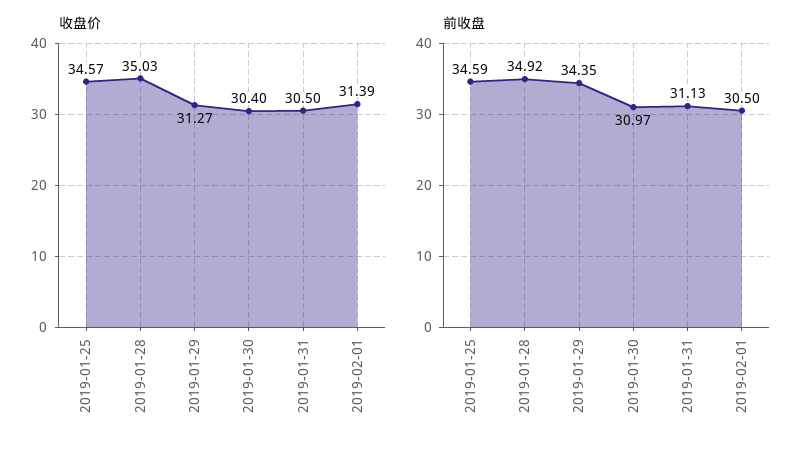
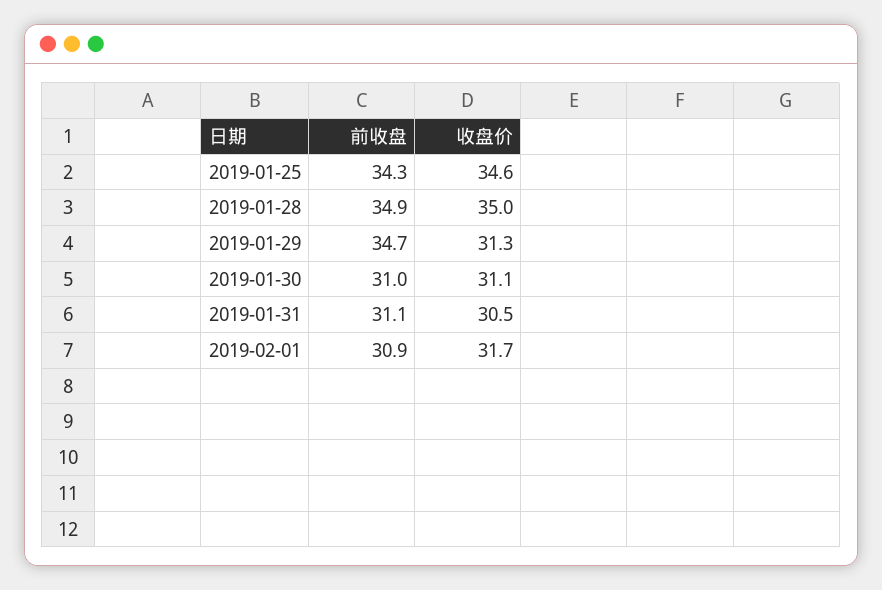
收盘价, 2019-01-30: 30.4 -> 31.1
收盘价, 2019-02-01: 31.39 -> 31.7
前收盘, 2019-01-25: 34.59 -> 34.3
前收盘, 2019-01-29: 34.35 -> 34.7
前收盘, 2019-02-01: 30.5 -> 30.9

